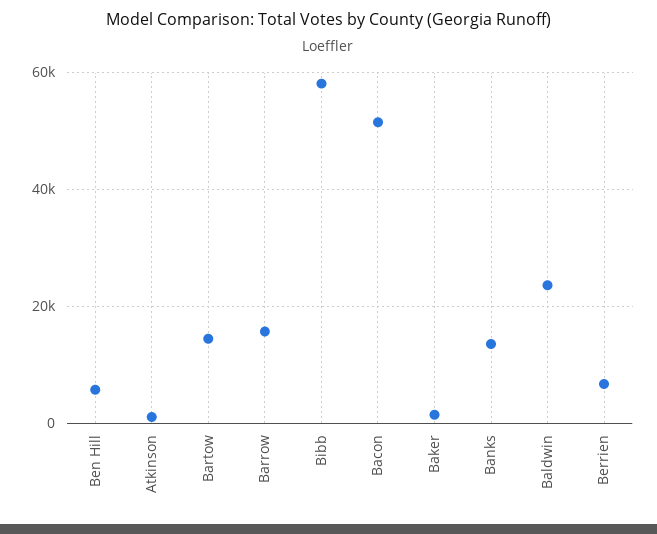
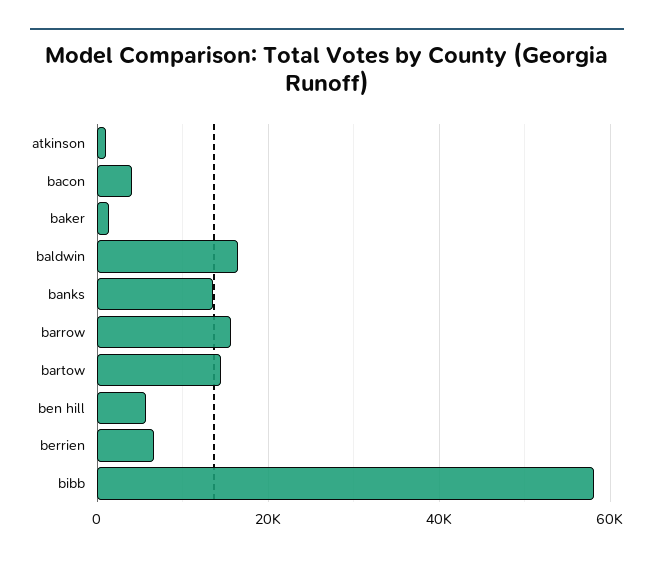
Bacon: 52000 -> 4000
Baldwin: 24000 -> 16000

